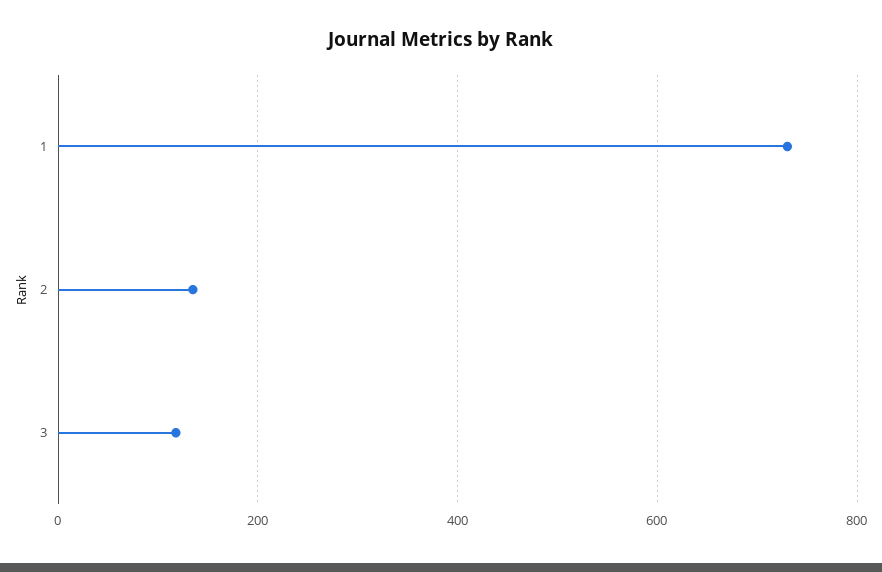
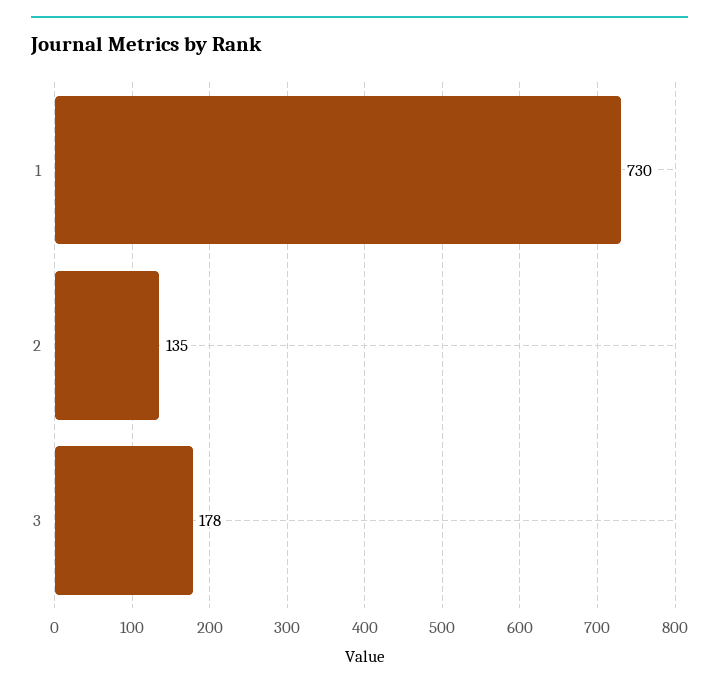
3: 120 -> 178

